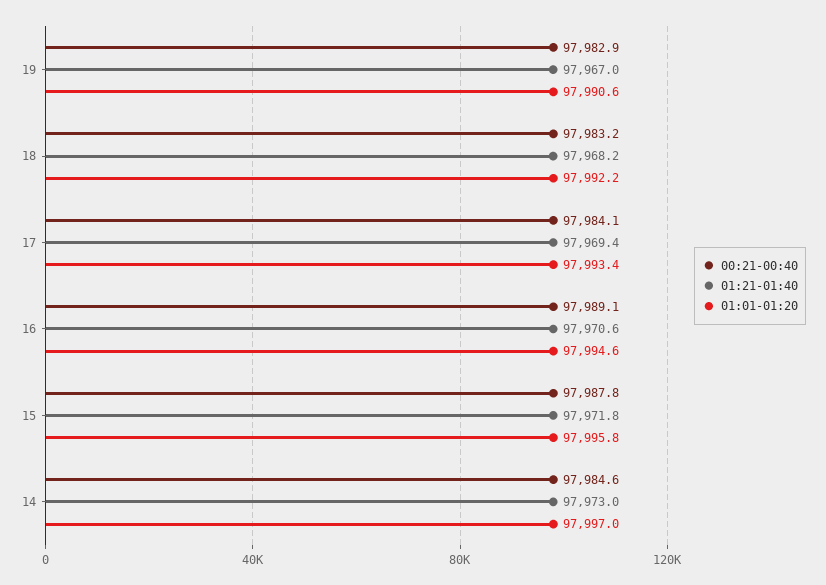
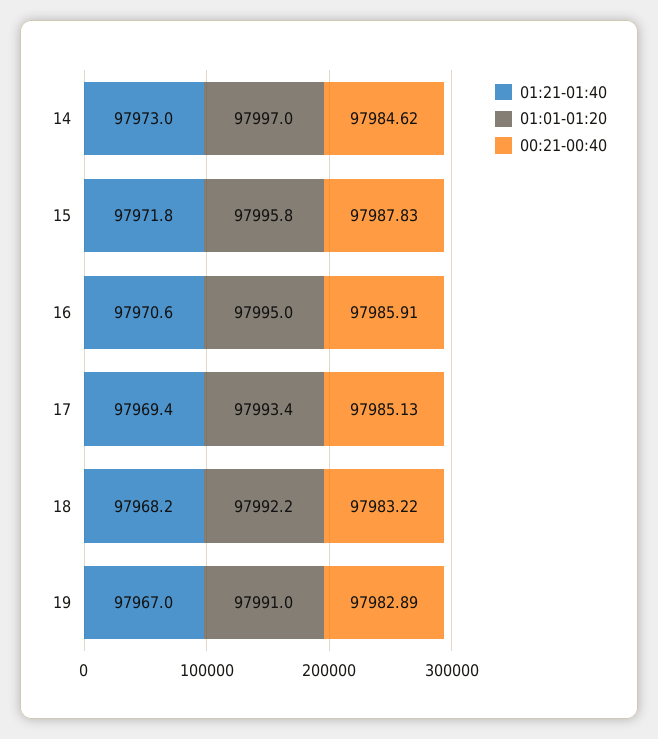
01:01-01:20, 19: 97990.6 -> 97991
00:21-00:40, 17: 97984.1 -> 97985.13
00:21-00:40, 16: 97989.1 -> 97985.91
01:01-01:20, 16: 97994.6 -> 97995

